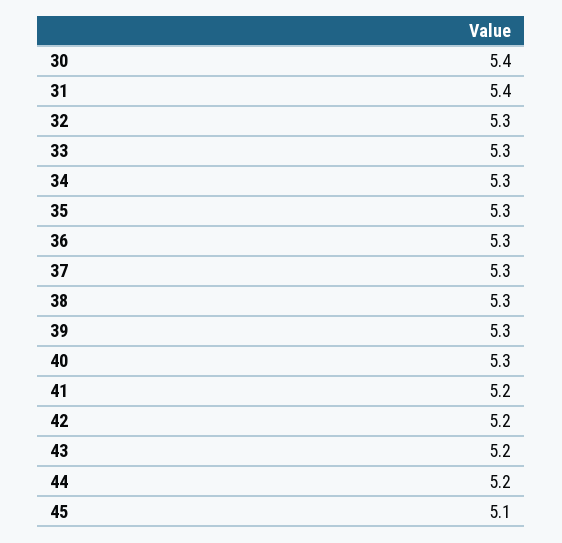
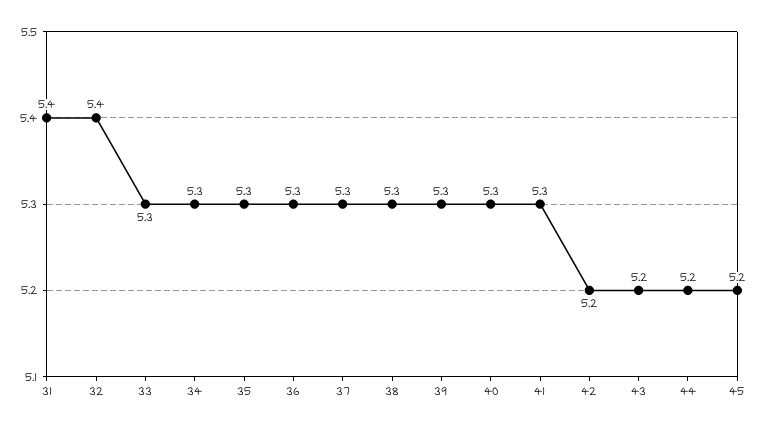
30: 5.4 -> none
32: 5.3 -> 5.4
41: 5.2 -> 5.3
45: 5.1 -> 5.2

